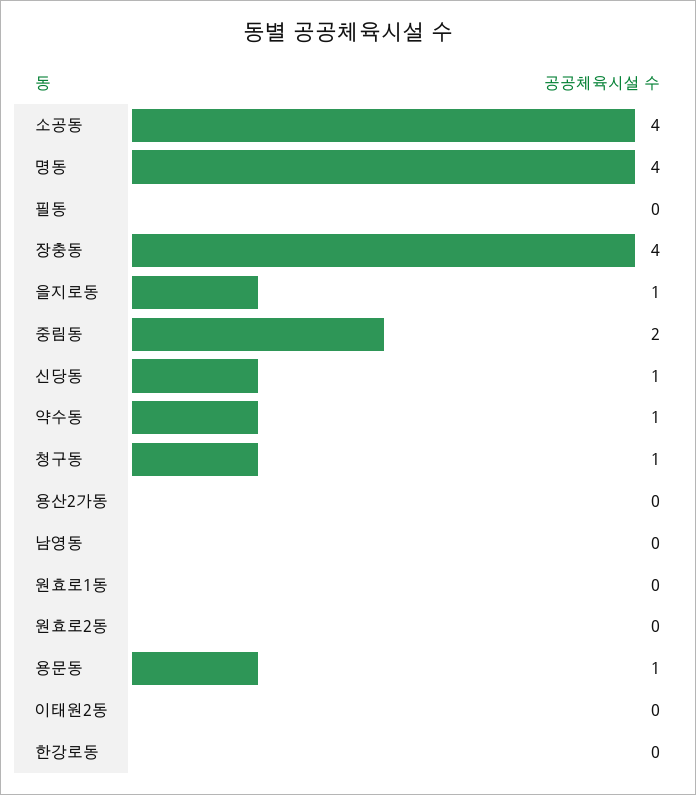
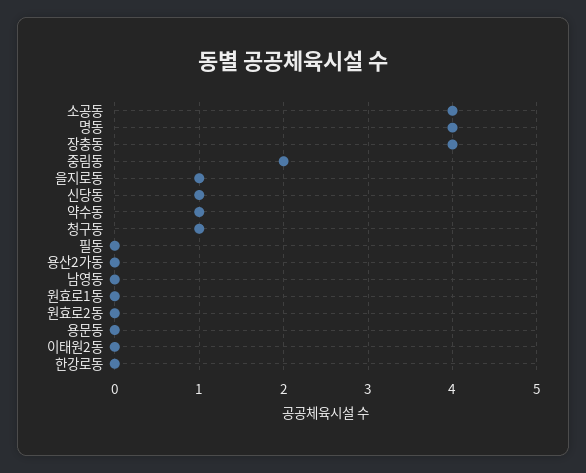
용문동: 1 -> 0

